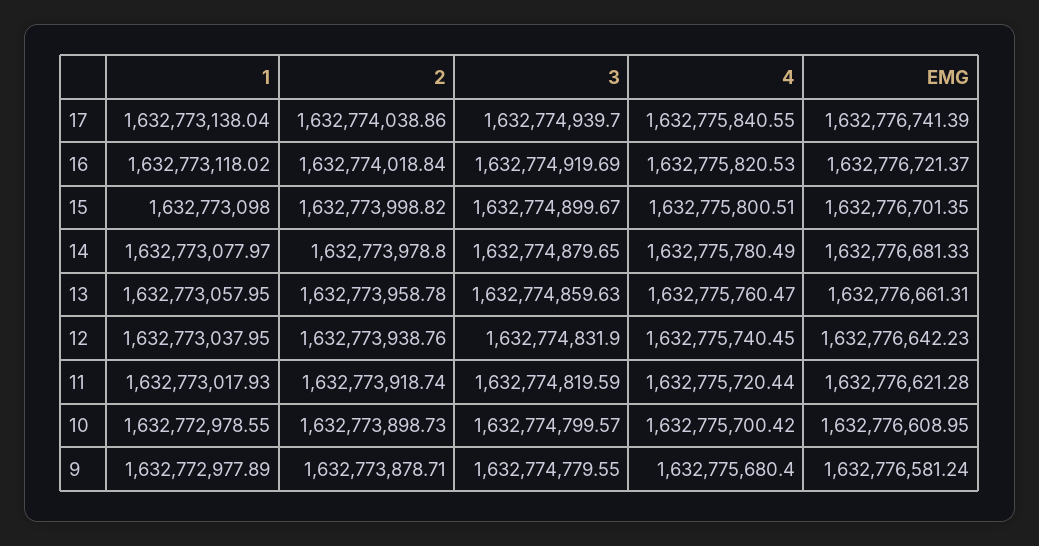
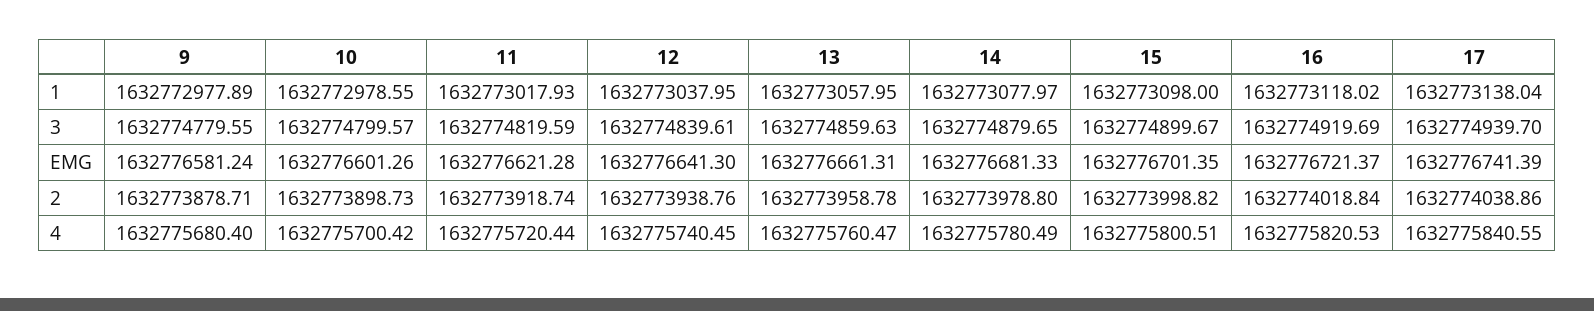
3, 12: 1632774831.9 -> 1632774839.61
EMG, 12: 1632776642.23 -> 1632776641.3
EMG, 10: 1632776608.95 -> 1632776601.26

